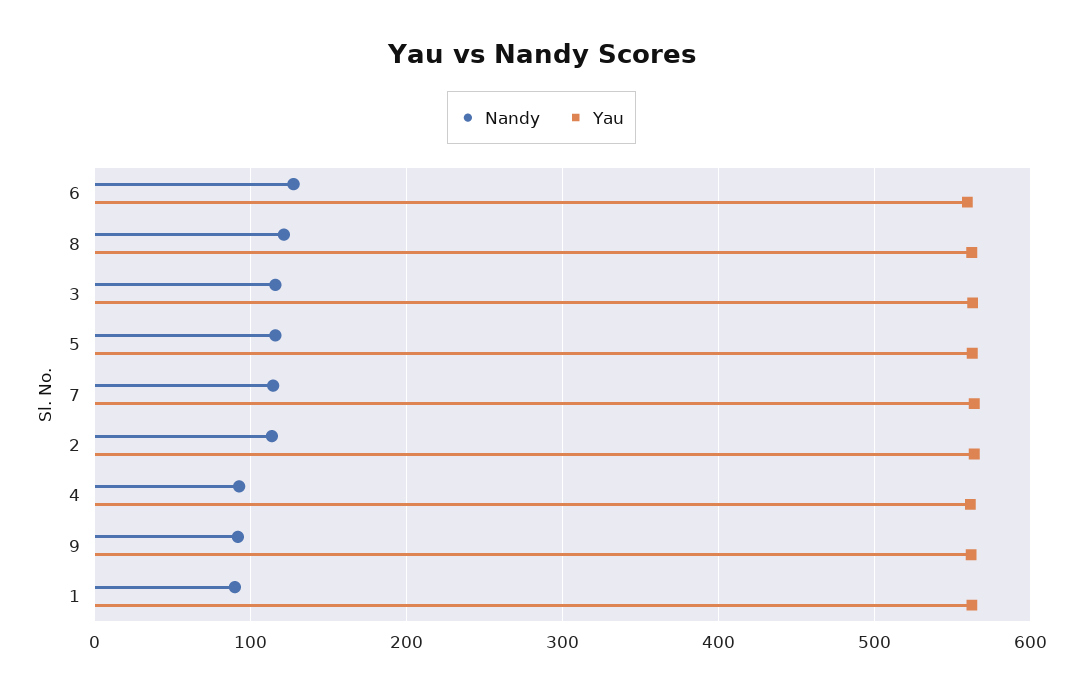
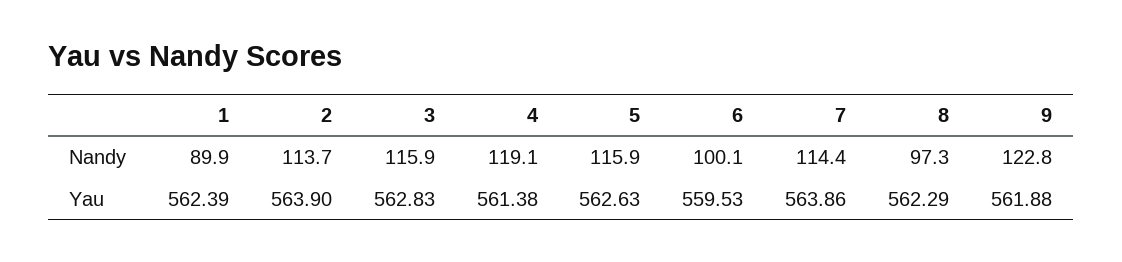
Nandy, 6: 130 -> 100.1
Nandy, 8: 120 -> 97.3
Nandy, 4: 90 -> 119.1
Nandy, 9: 90 -> 122.8

